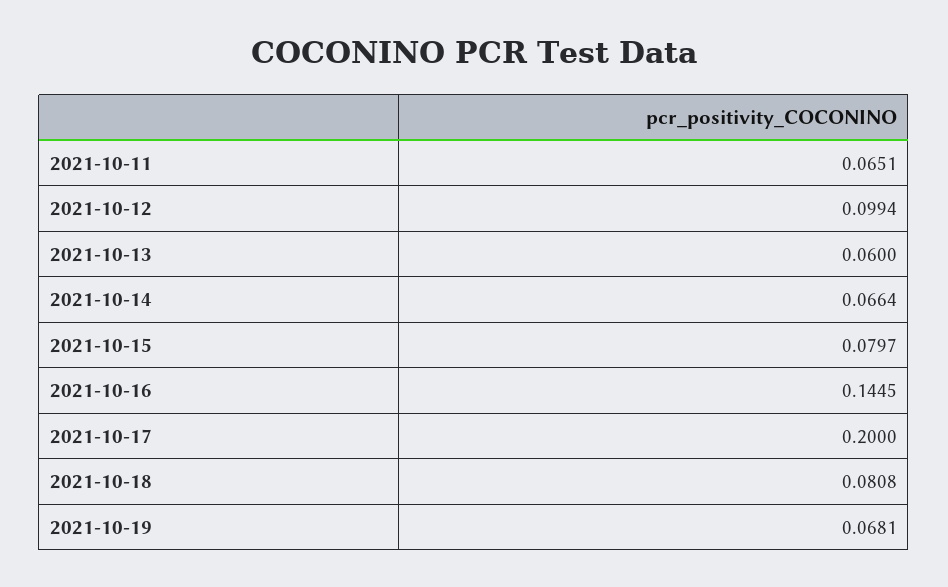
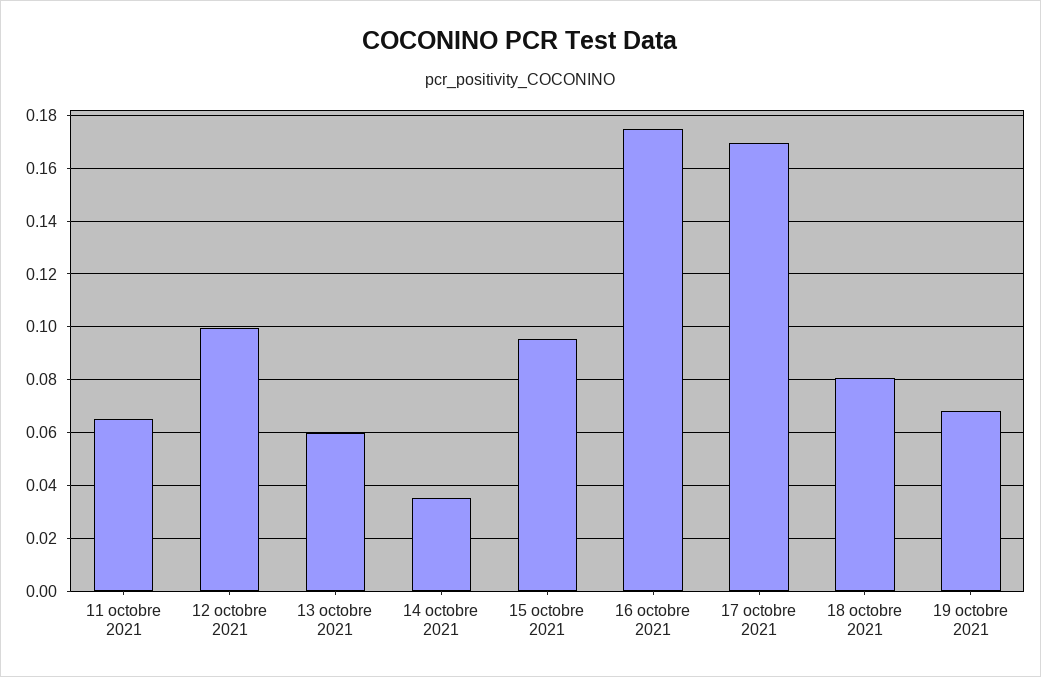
2021-10-14: 0.0664 -> 0.035
2021-10-15: 0.0797 -> 0.095
2021-10-16: 0.1445 -> 0.175
2021-10-17: 0.2 -> 0.17

